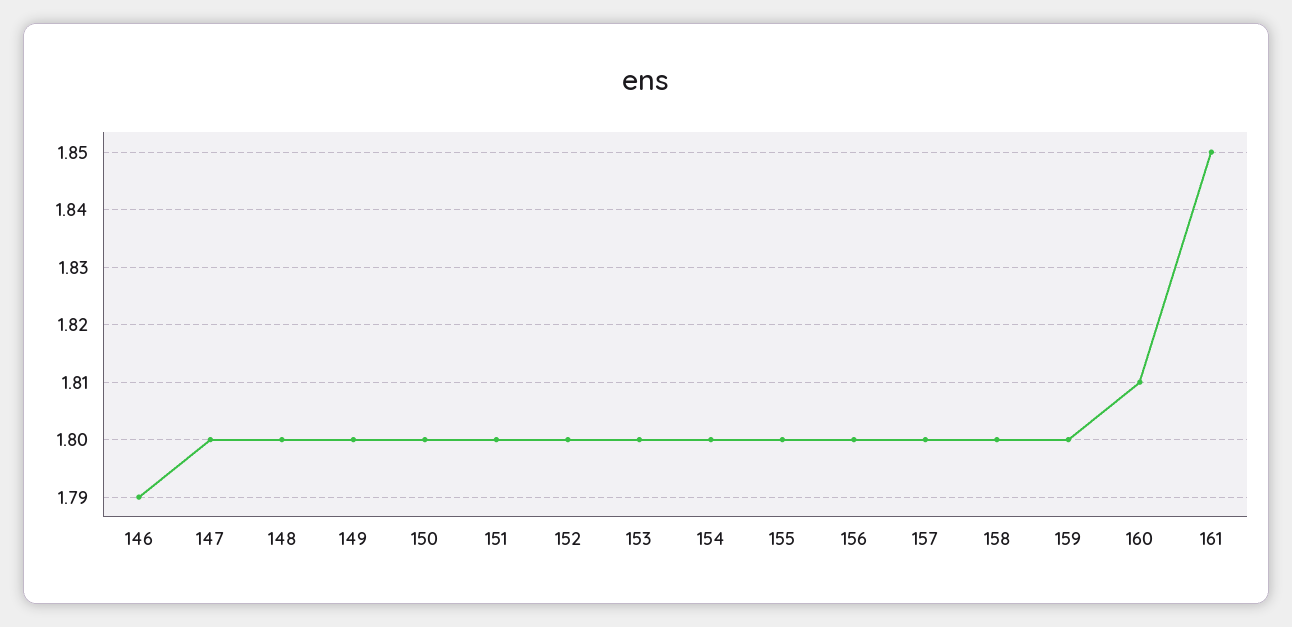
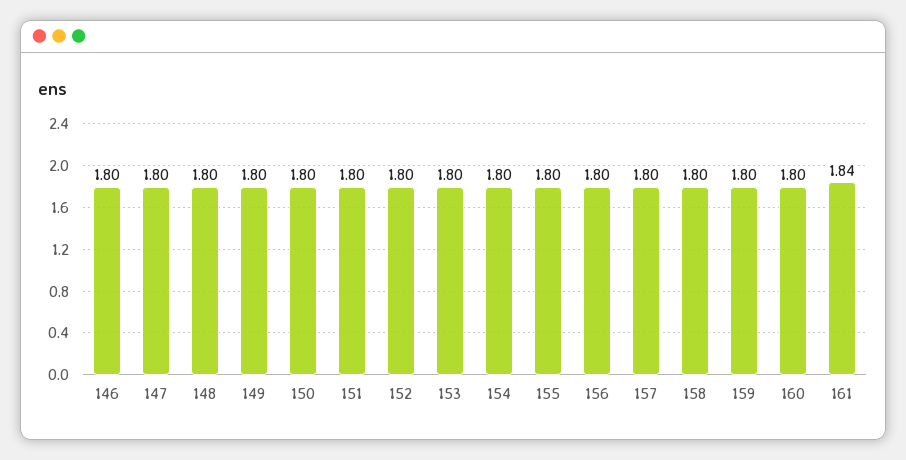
146: 1.79 -> 1.8
160: 1.81 -> 1.8
161: 1.85 -> 1.84

